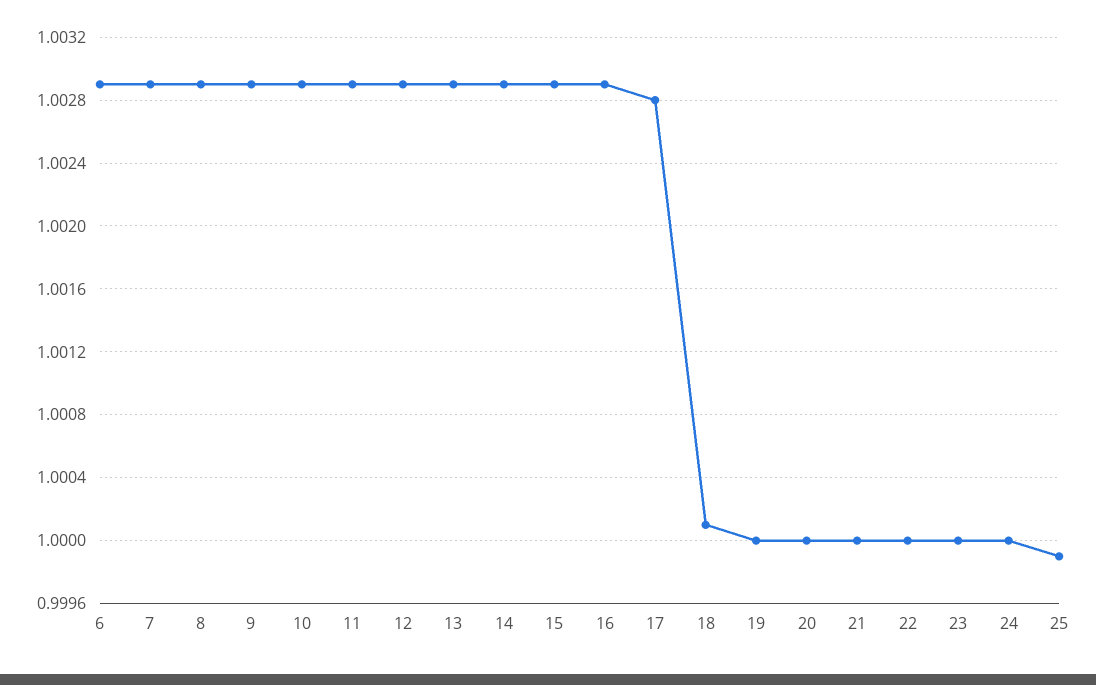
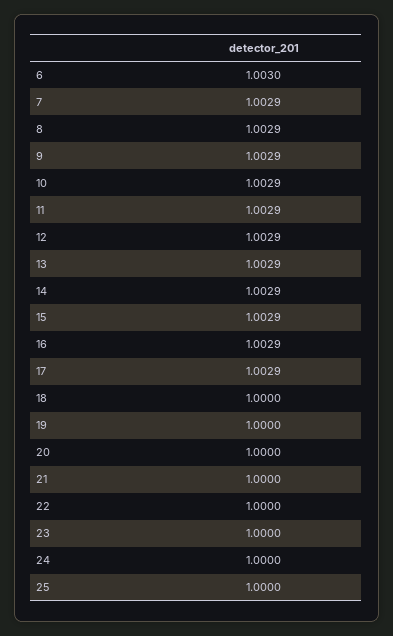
6: 1.0029 -> 1.003
17: 1.0028 -> 1.0029
18: 1.0001 -> 1
25: 0.9999 -> 1

